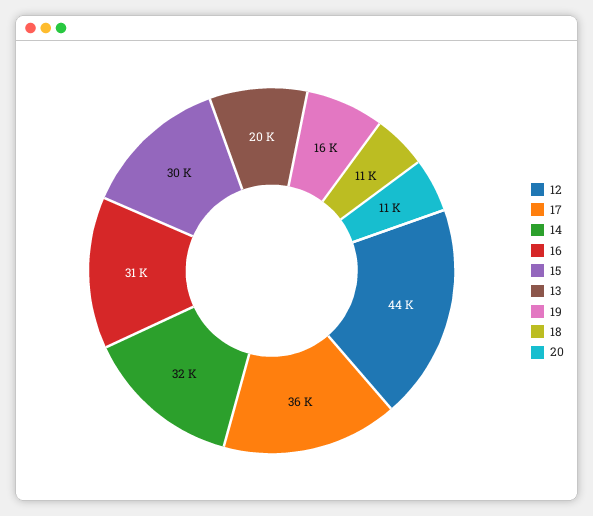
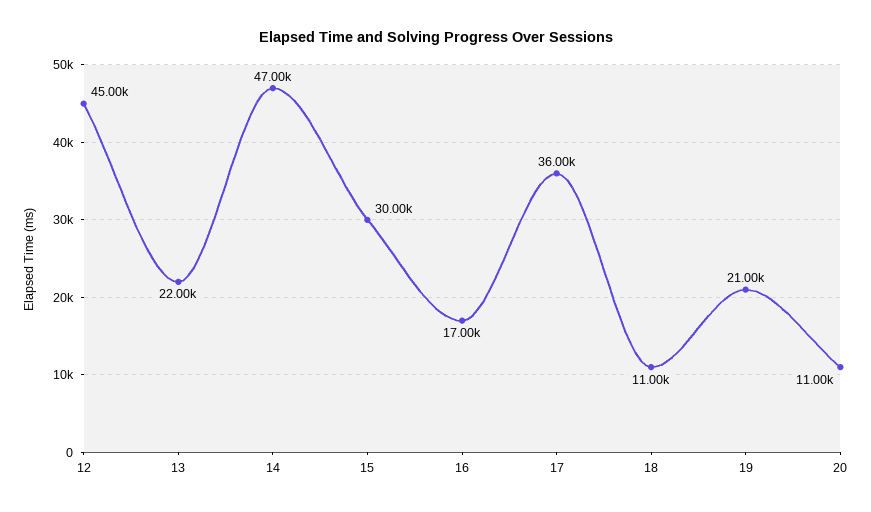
12: 44000 -> 45000
14: 32000 -> 47000
16: 31000 -> 17000
13: 20000 -> 22000
19: 16000 -> 21000

